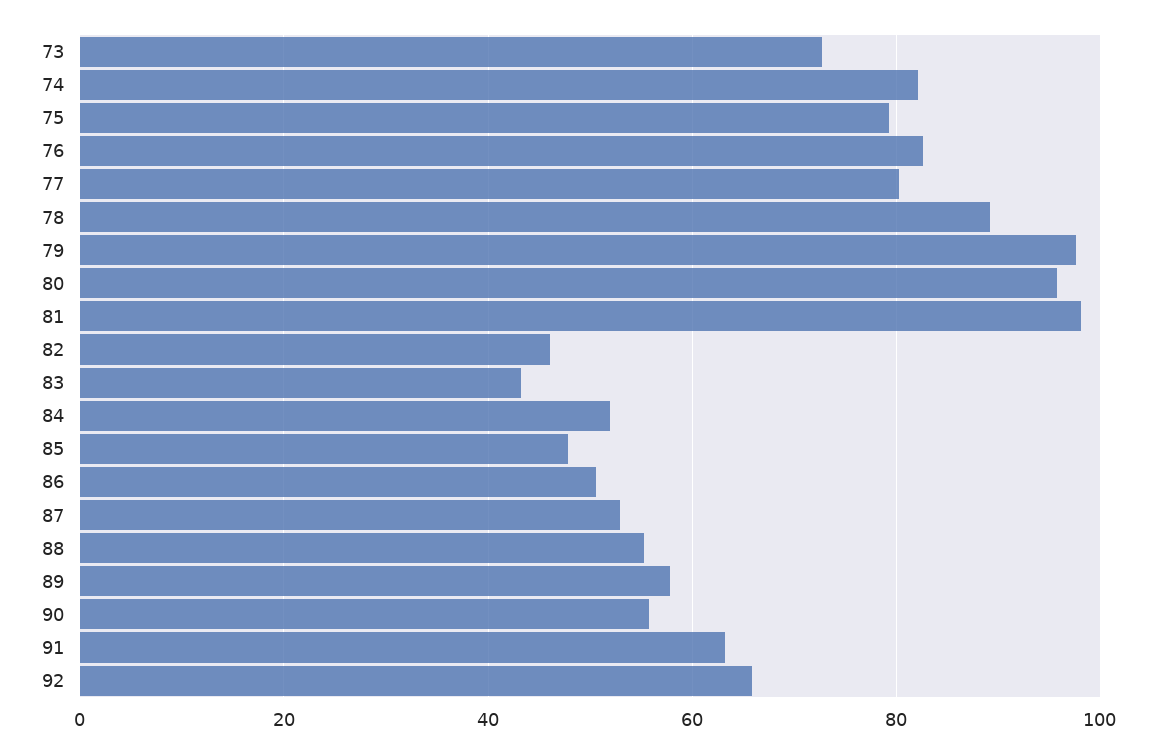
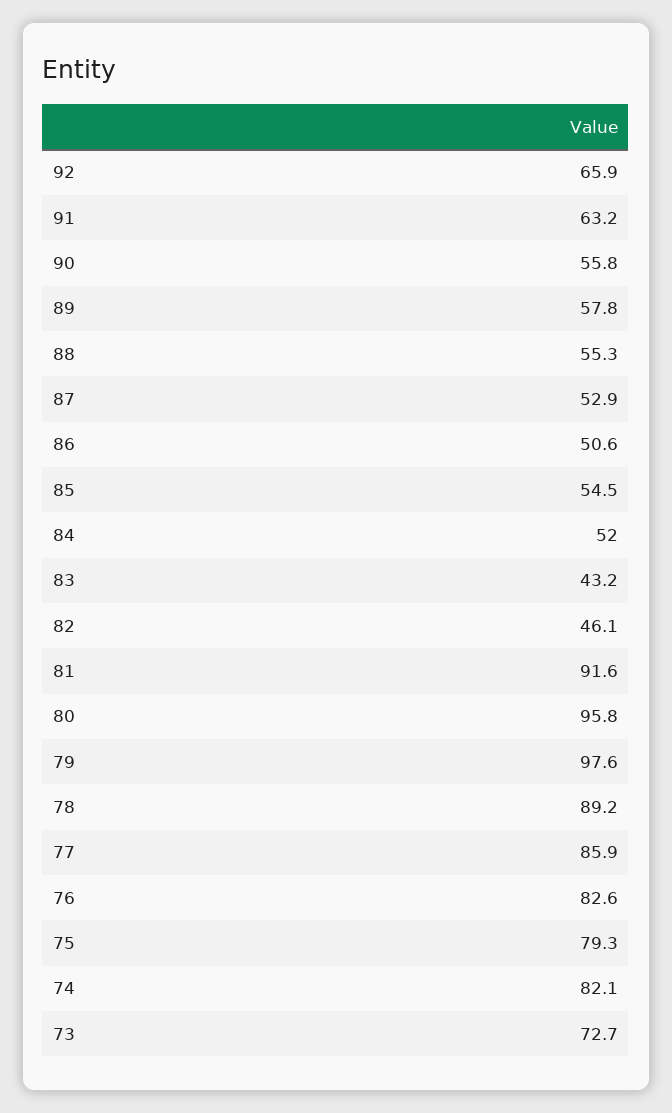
77: 80 -> 85.9
81: 98 -> 91.6
85: 48 -> 54.5

